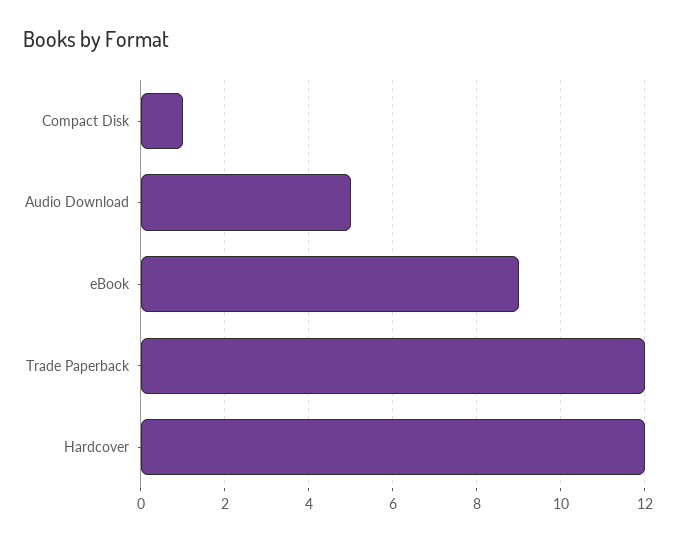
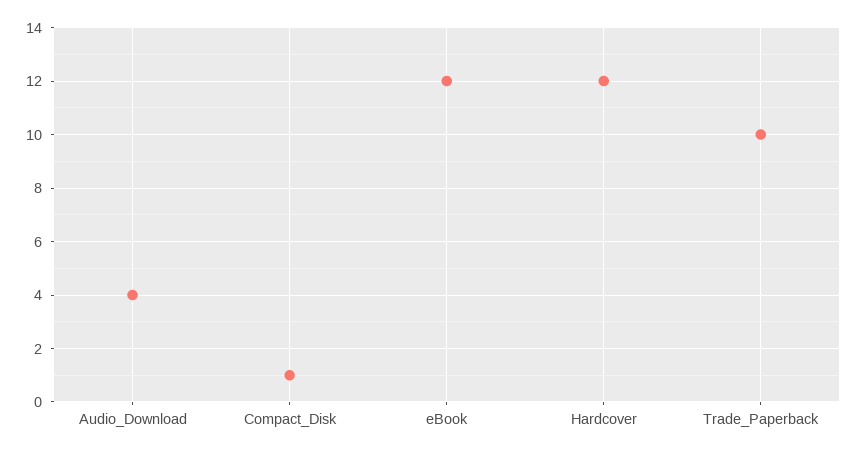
Audio Download: 5 -> 4
eBook: 9 -> 12
Trade Paperback: 12 -> 10

